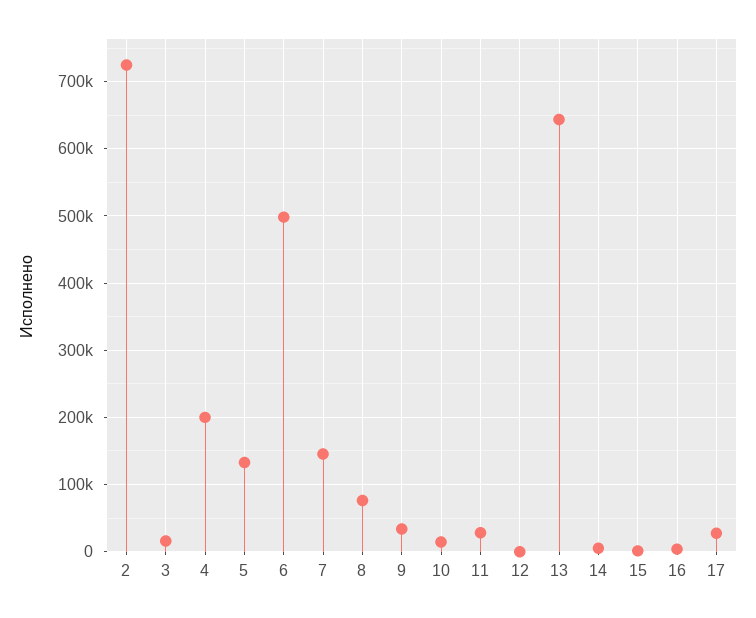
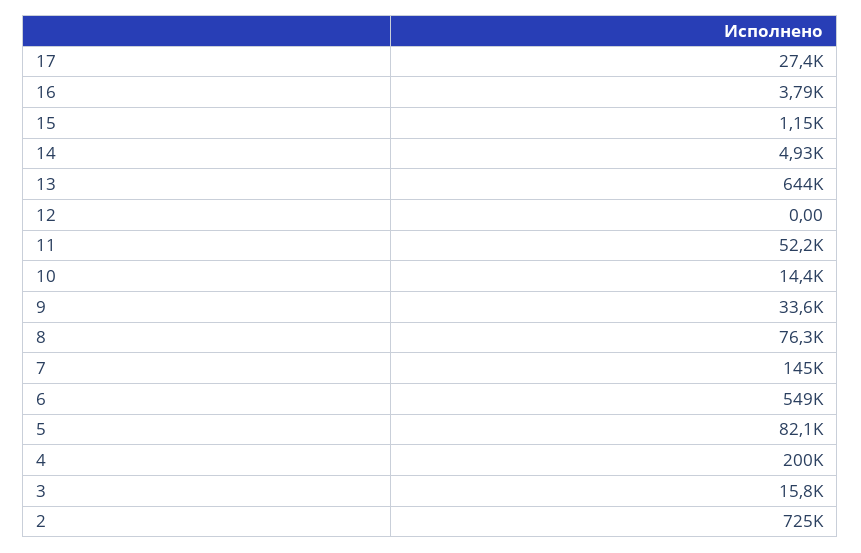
5: 130000 -> 82100
6: 500000 -> 549000
11: 30000 -> 52200

